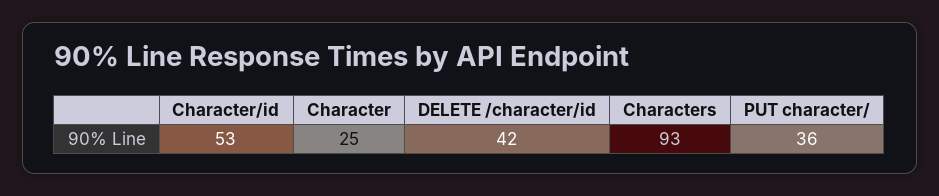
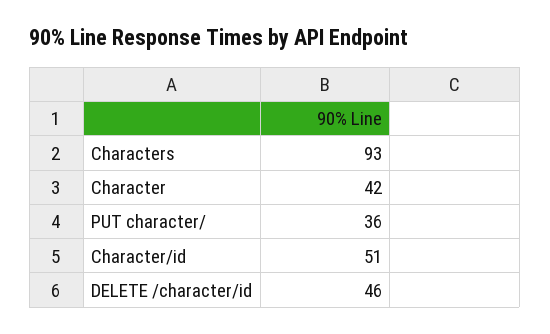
Character/id: 53 -> 51
Character: 25 -> 42
DELETE /character/id: 42 -> 46

